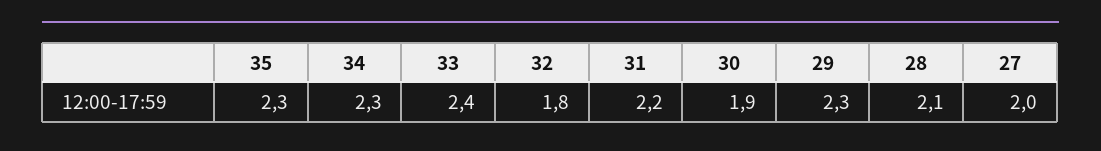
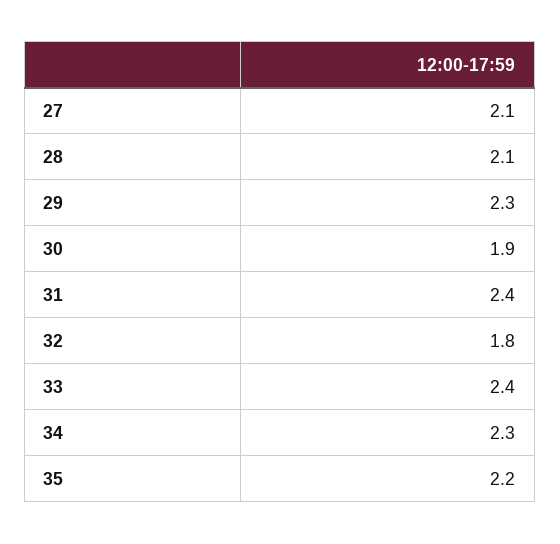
35: 2.3 -> 2.2
31: 2.2 -> 2.4
27: 2 -> 2.1

